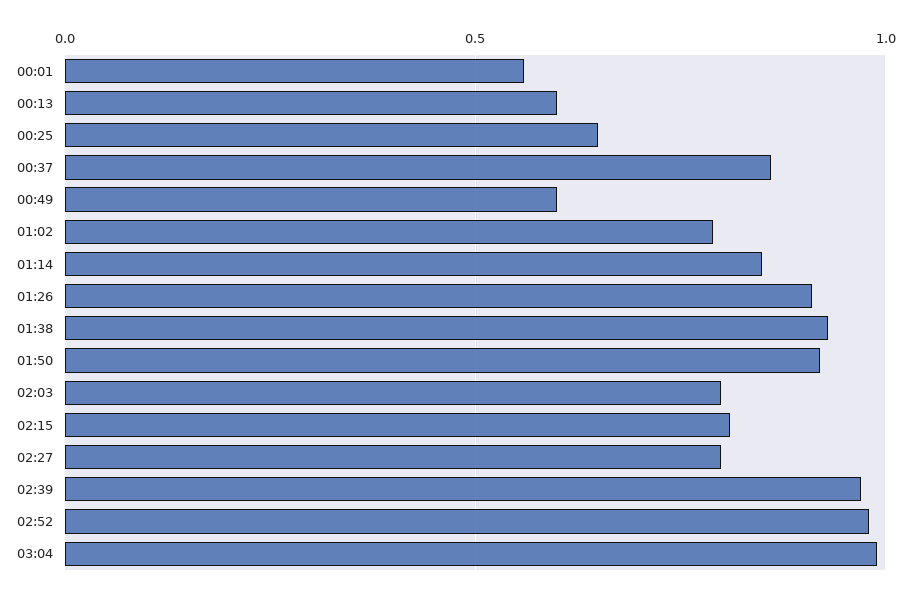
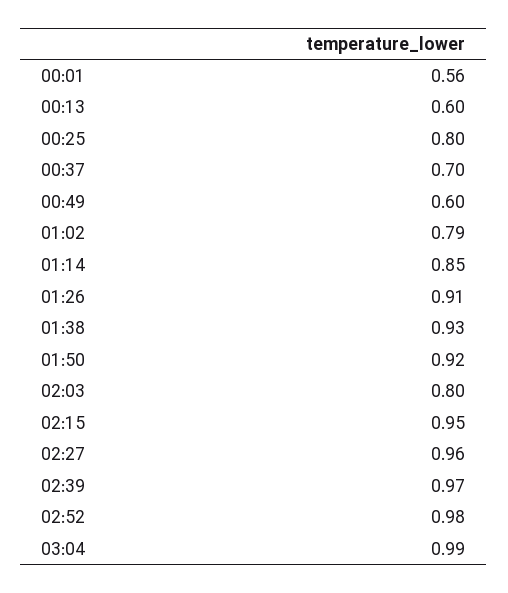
00:25: 0.65 -> 0.8
00:37: 0.85 -> 0.7
02:15: 0.8 -> 0.95
02:27: 0.8 -> 0.96

